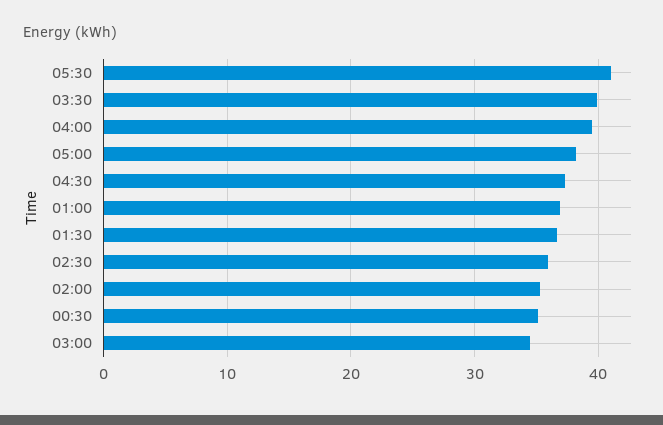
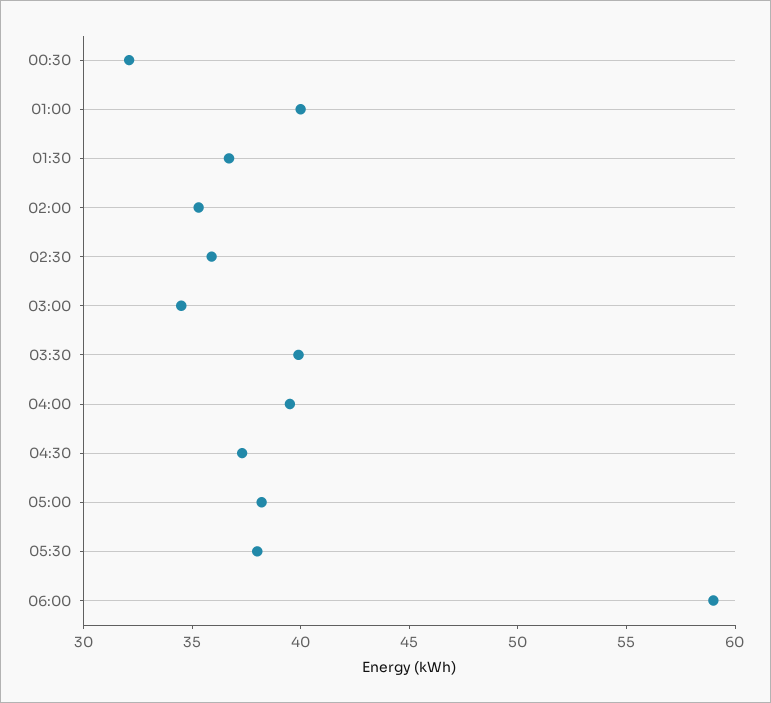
05:30: 41 -> 38
01:00: 37 -> 40
00:30: 35 -> 32
06:00: none -> 59

